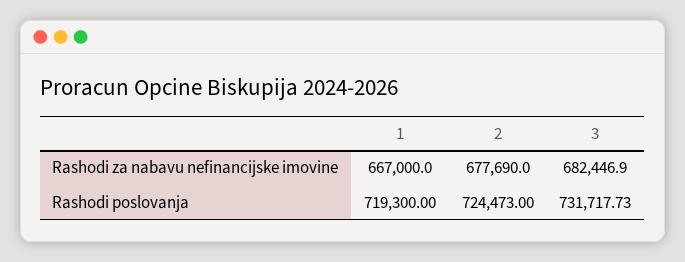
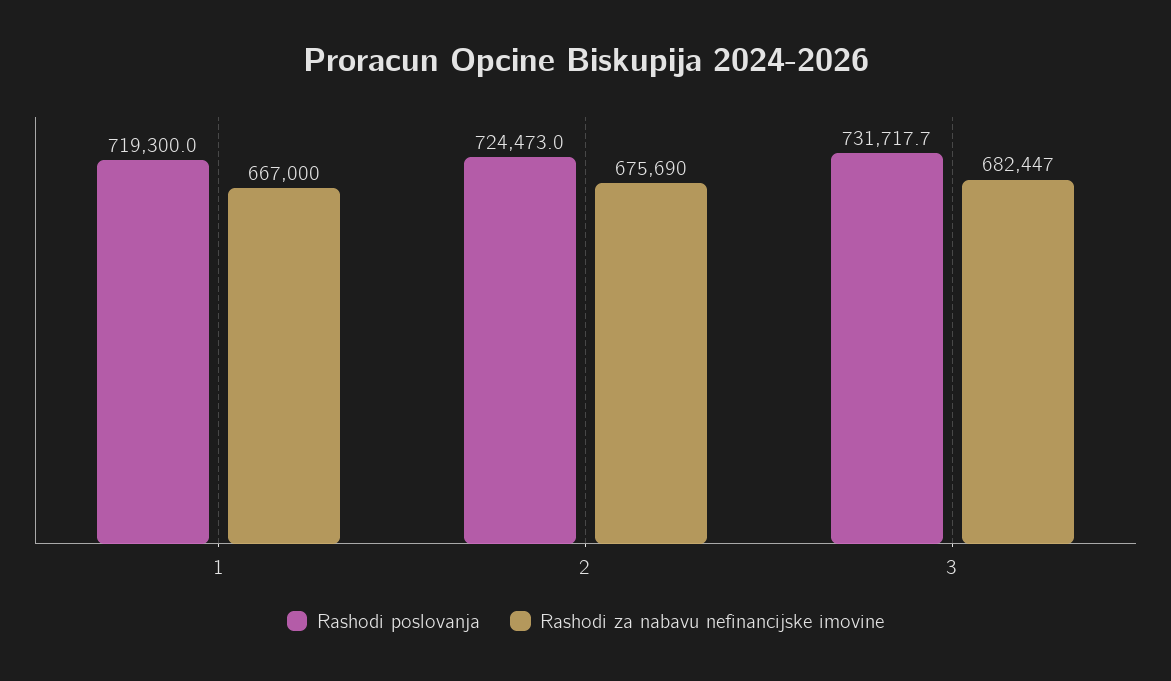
Rashodi za nabavu nefinancijske imovine, 2: 677690 -> 675690

